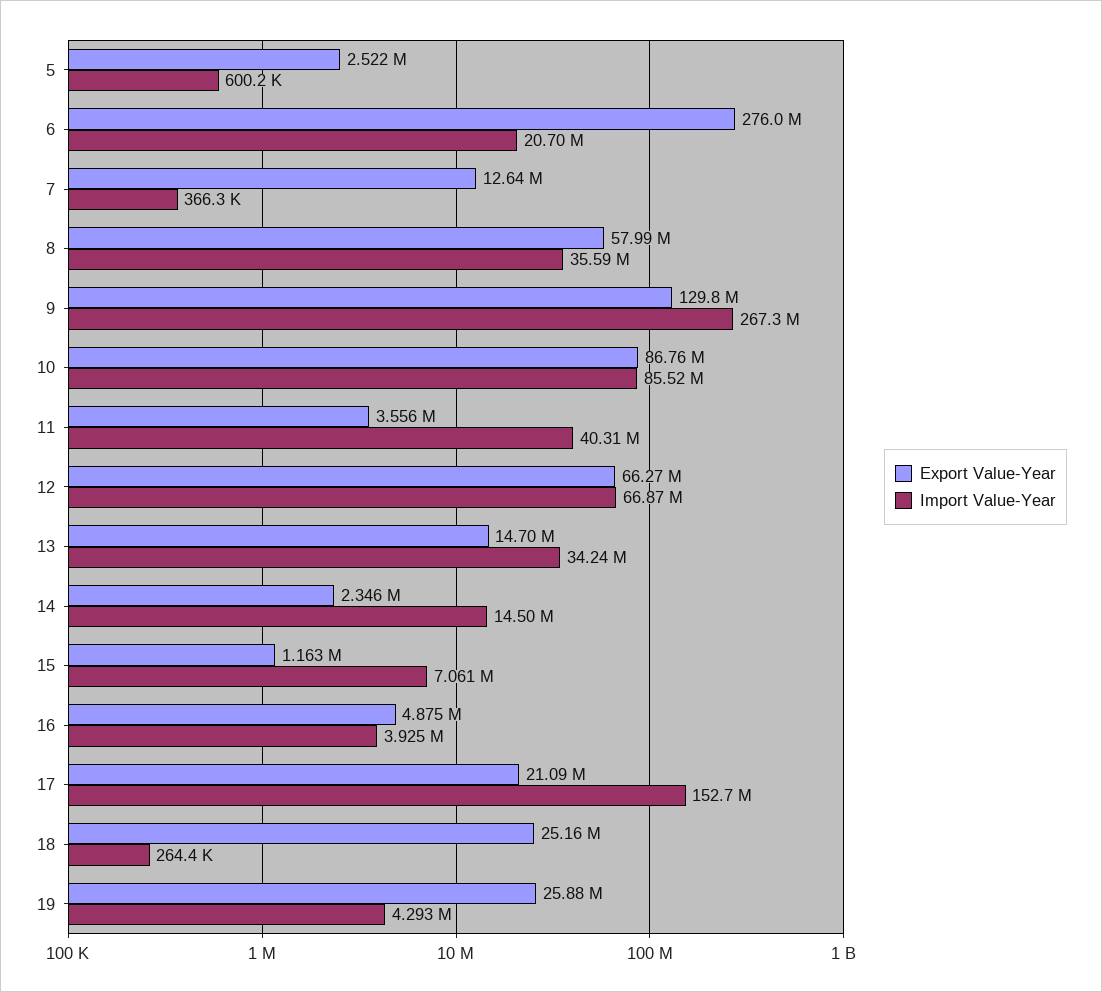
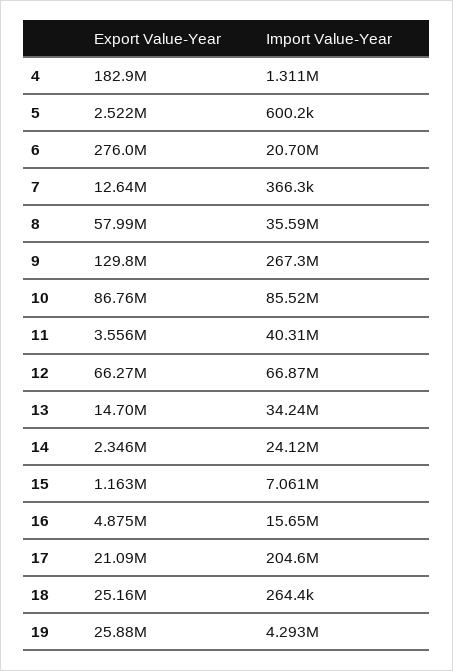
Import Value-Year, 14: 14500000 -> 24120000
Import Value-Year, 16: 3925000 -> 15650000
Import Value-Year, 17: 152700000 -> 204600000
Export Value-Year, 4: none -> 182900000
Import Value-Year, 4: none -> 1311000

